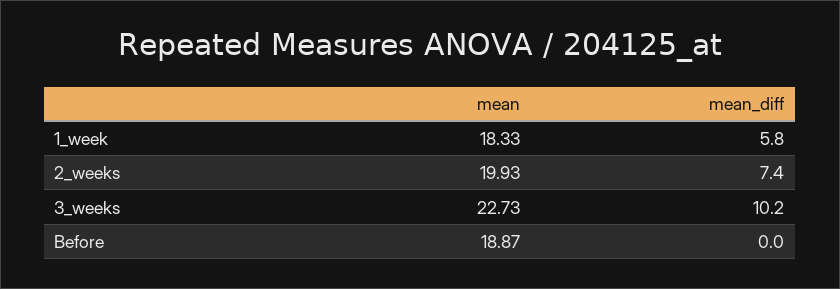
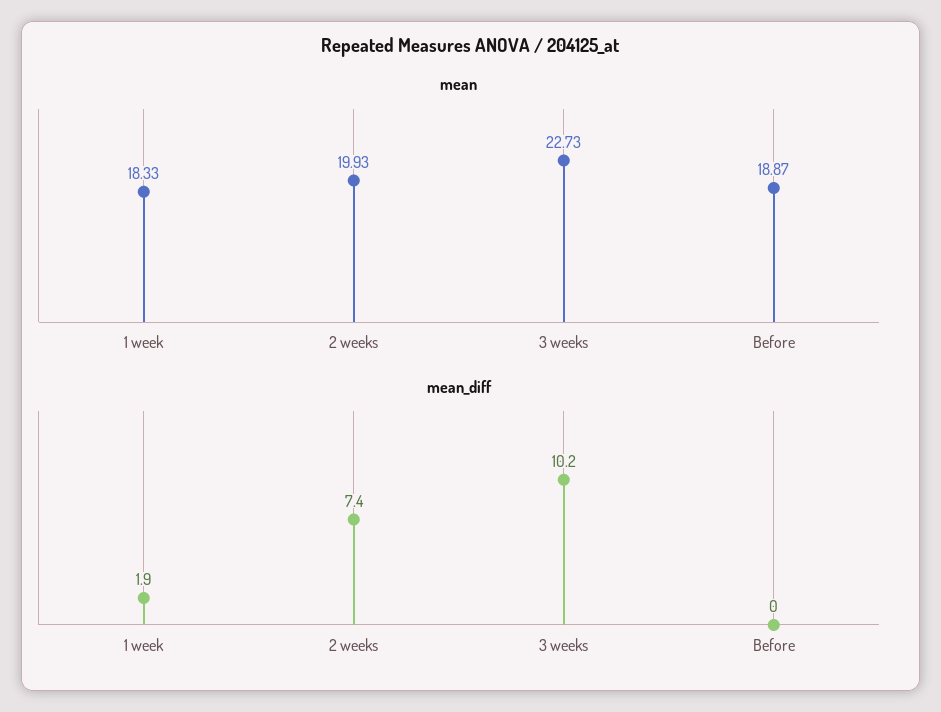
mean_diff, 1_week: 5.8 -> 1.9

